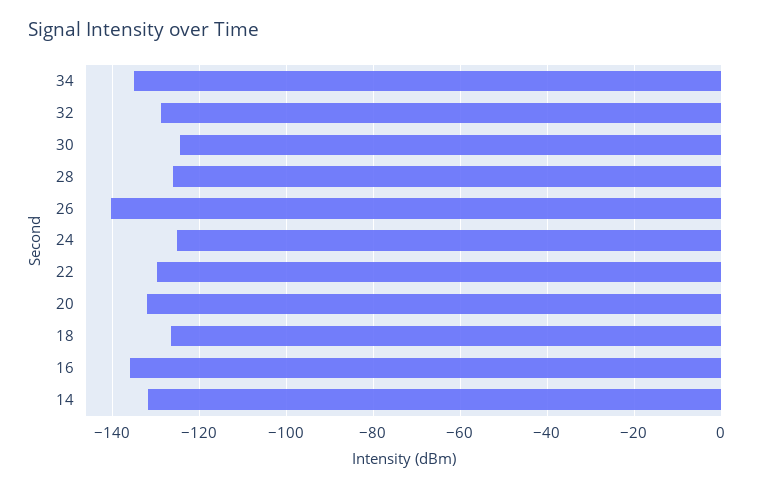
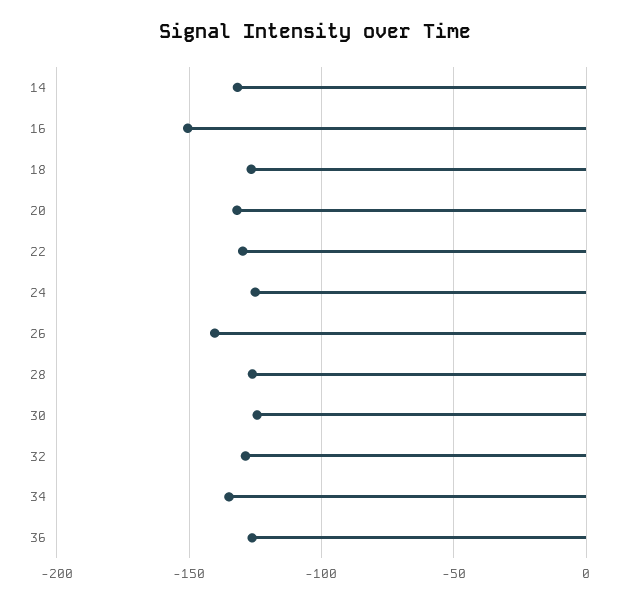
16: -136 -> -150
36: none -> -125

